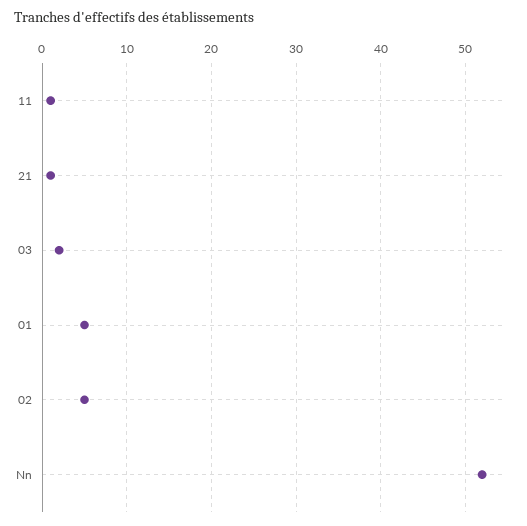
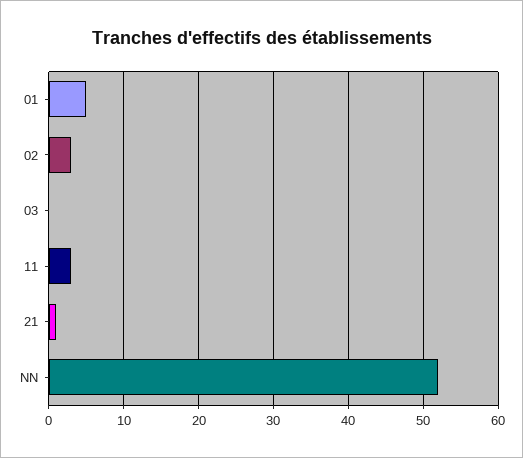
11: 1 -> 3
03: 2 -> 0
02: 5 -> 3

